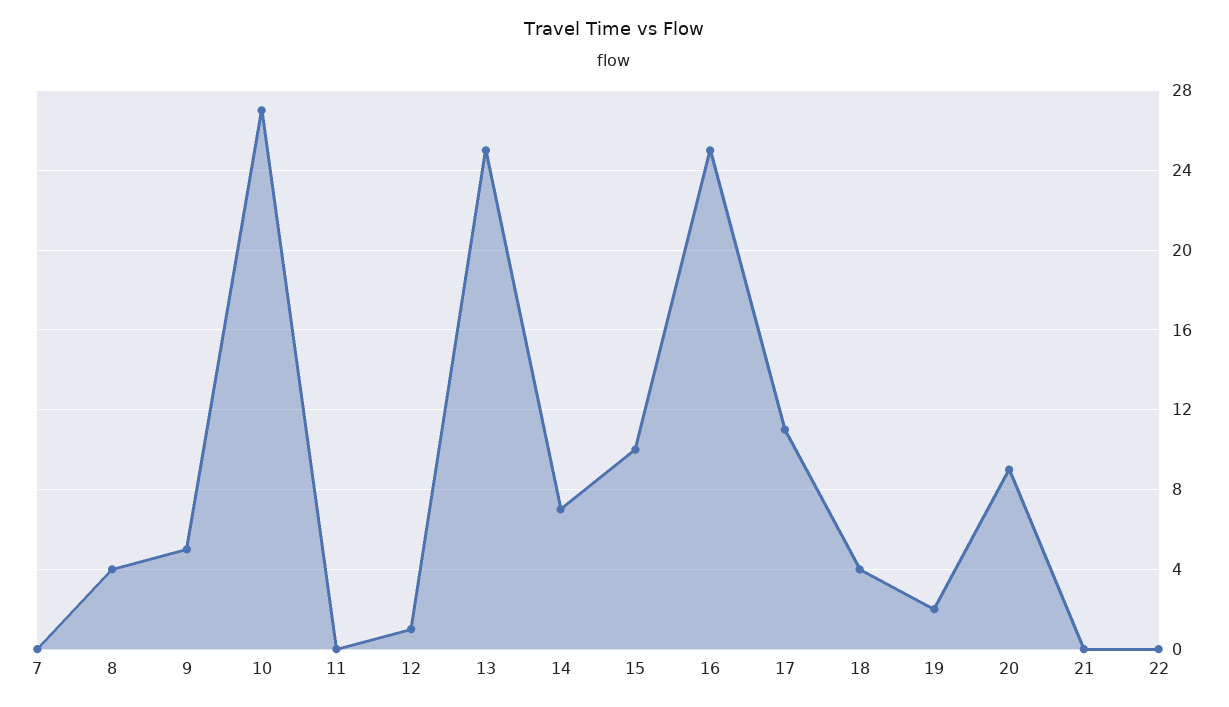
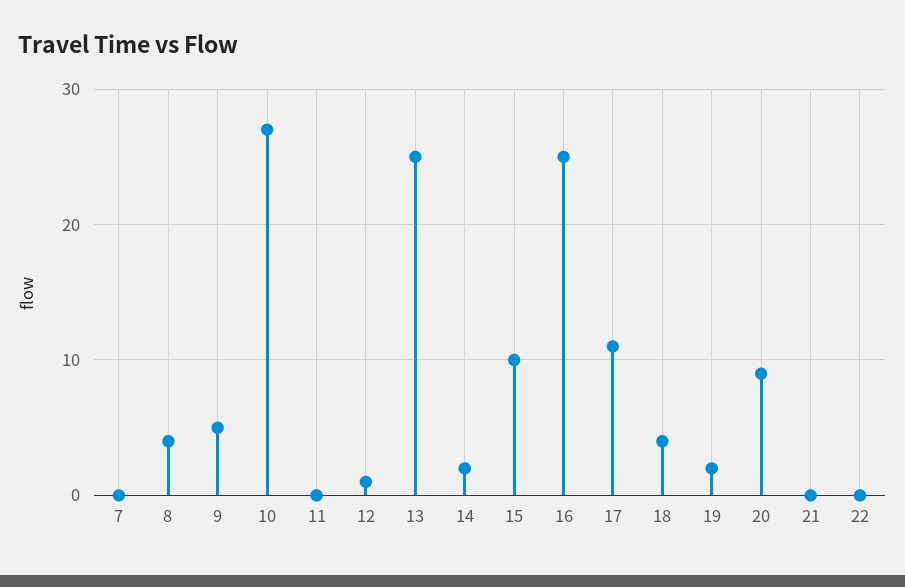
14: 7 -> 2

